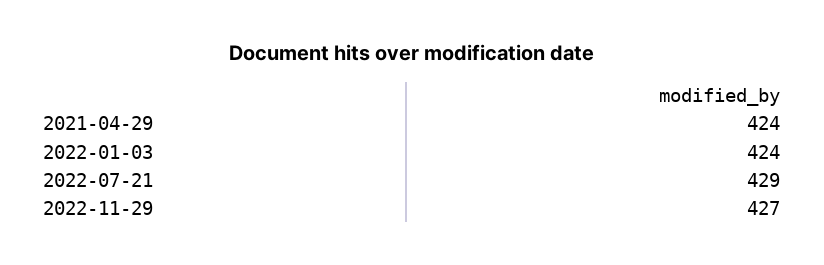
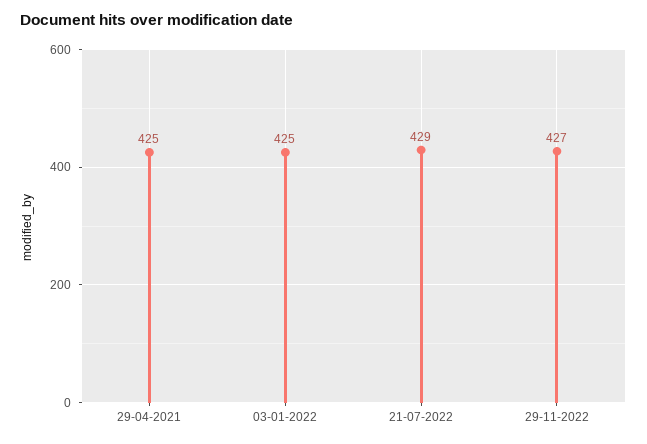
2021-04-29: 424 -> 425
2022-01-03: 424 -> 425

